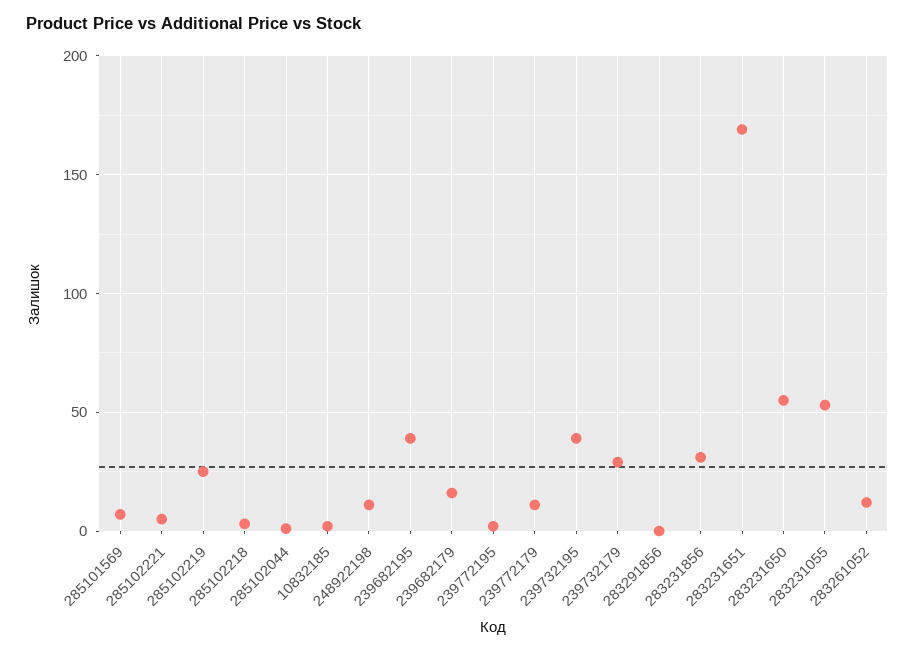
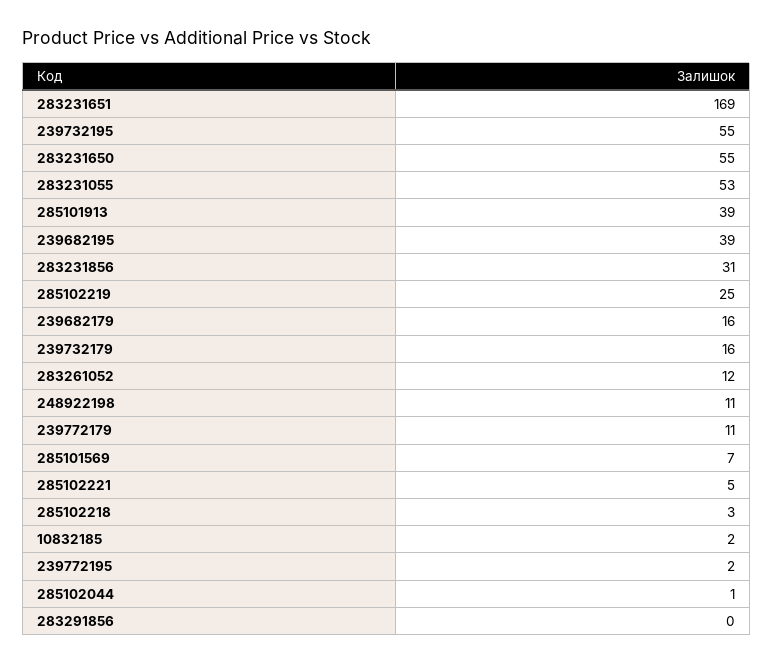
239732195: 40 -> 55
239732179: 30 -> 16
285101913: none -> 39

